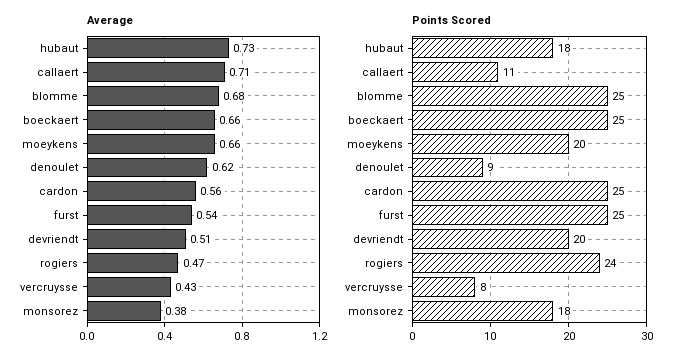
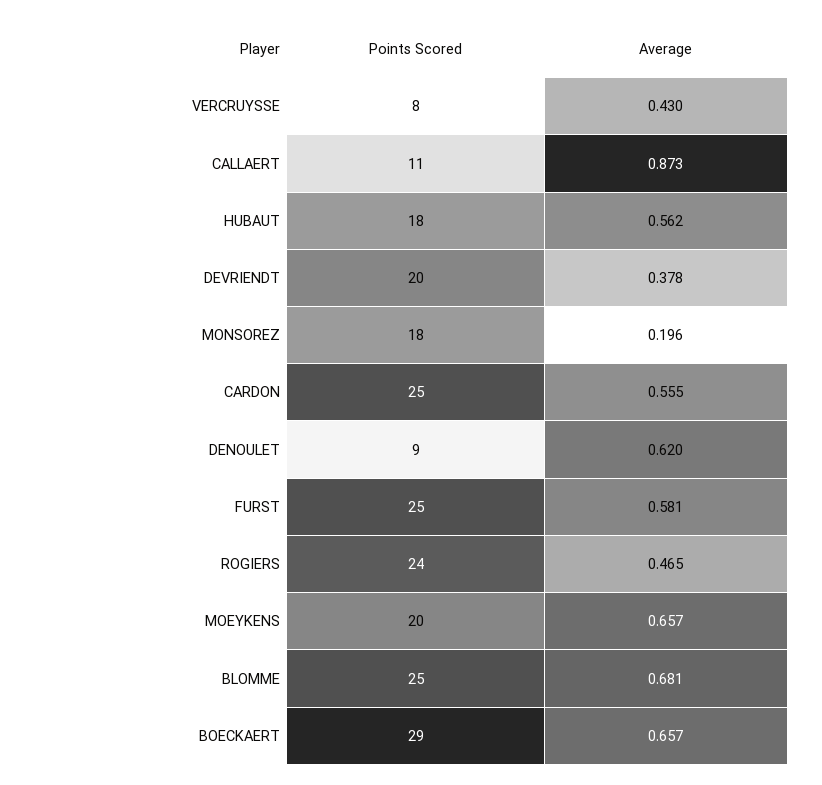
Average, hubaut: 0.73 -> 0.562
Average, callaert: 0.71 -> 0.873
Average, furst: 0.54 -> 0.581
Average, devriendt: 0.51 -> 0.378
Average, monsorez: 0.38 -> 0.196
Points Scored, boeckaert: 25 -> 29

